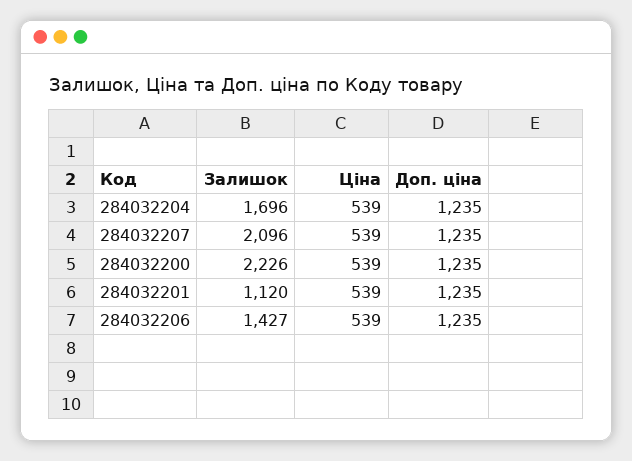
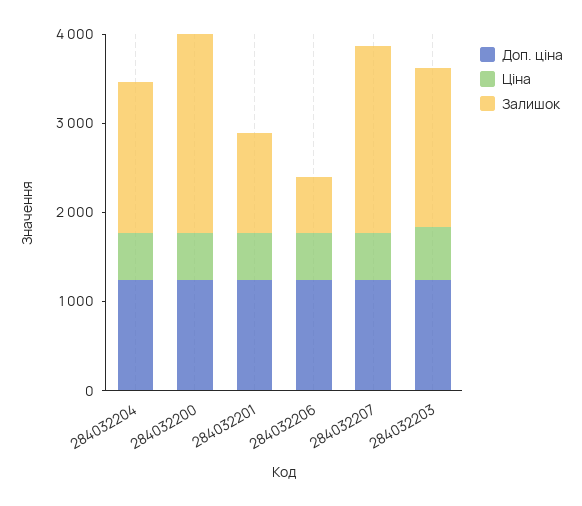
Залишок, 284032206: 1427 -> 600
Доп. ціна, 284032203: none -> 1200
Ціна, 284032203: none -> 600
Залишок, 284032203: none -> 1800

